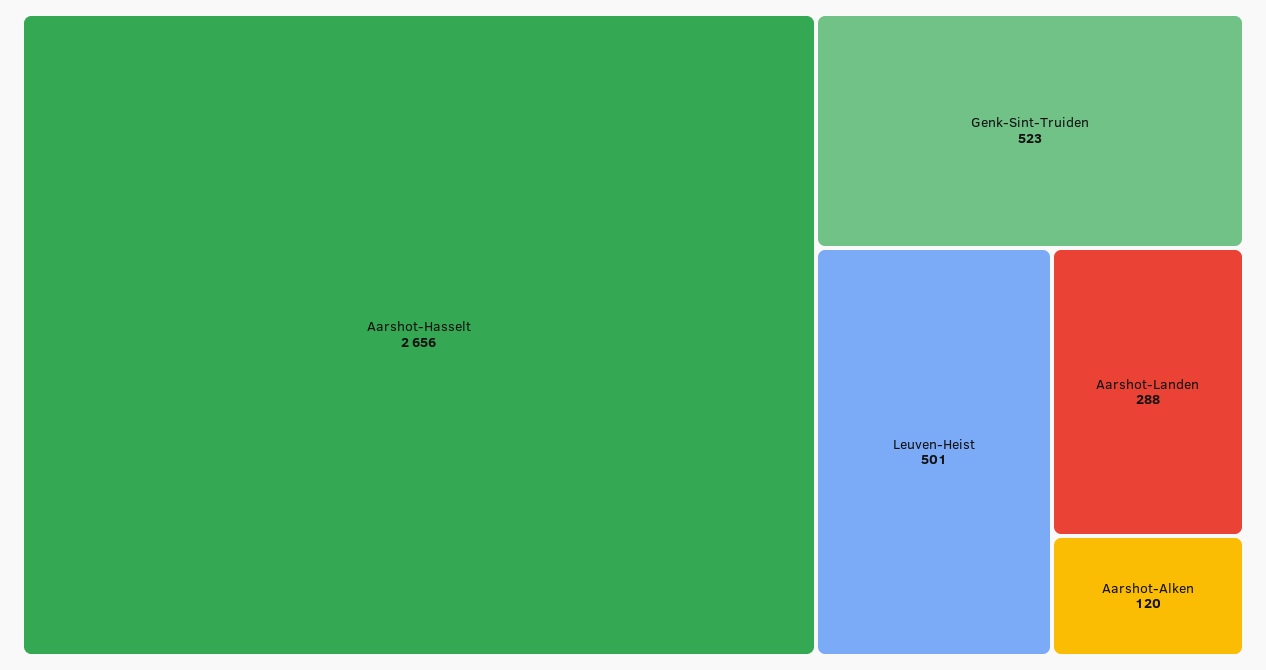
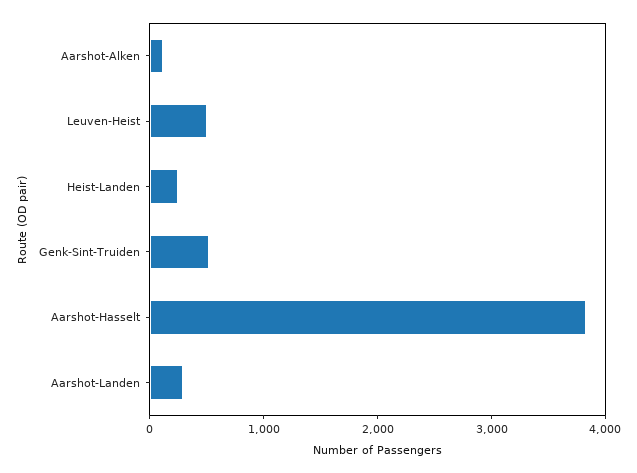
Aarshot-Hasselt: 2656 -> 3800
Heist-Landen: none -> 200

